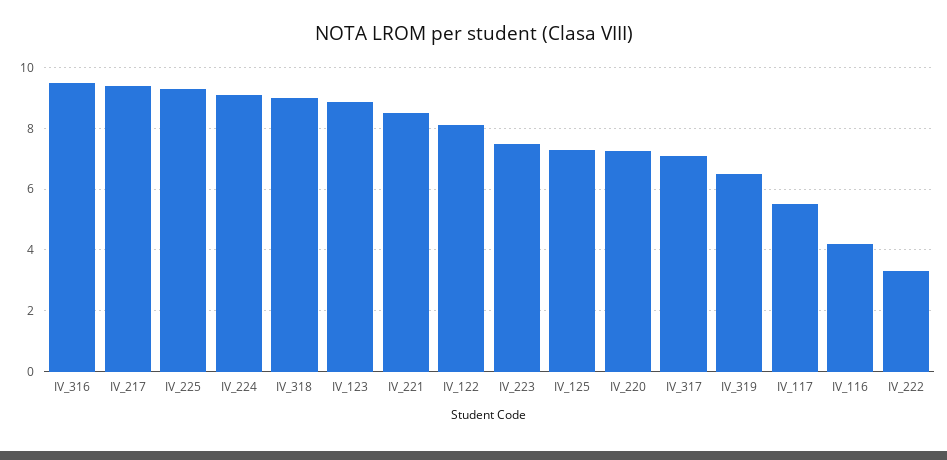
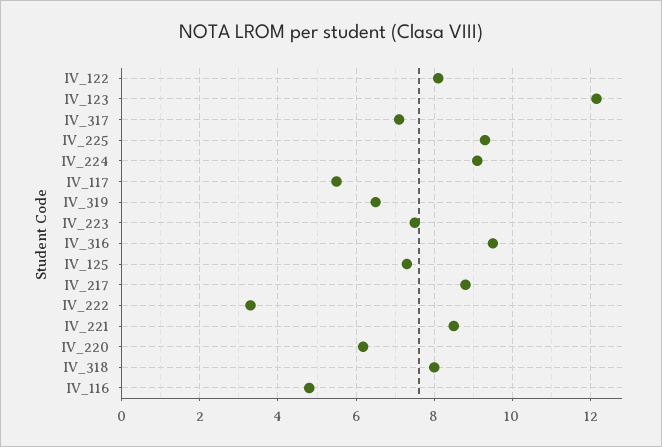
IV_217: 9.4 -> 8.8
IV_318: 9 -> 8
IV_123: 8.8 -> 12.2
IV_220: 7.2 -> 6.2
IV_116: 4.2 -> 4.8

